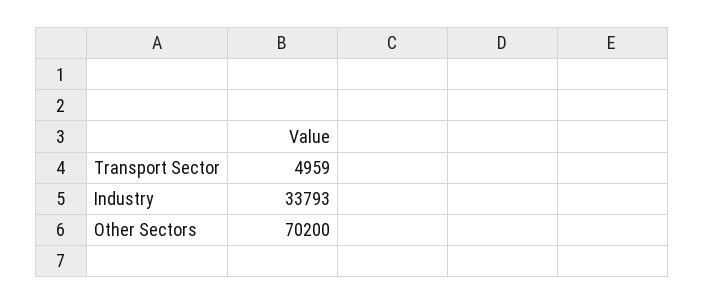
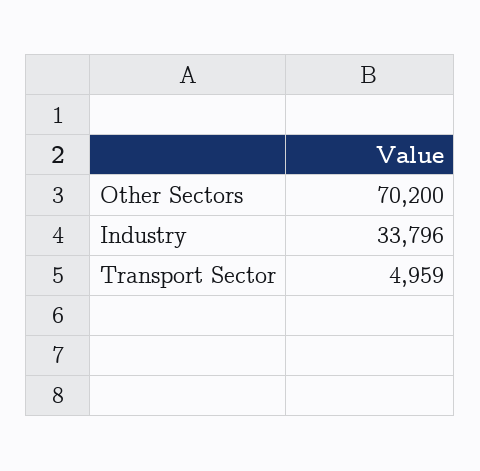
Industry: 33793 -> 33796

